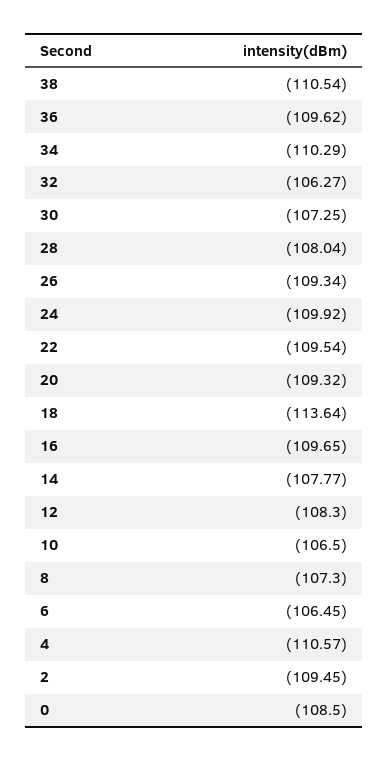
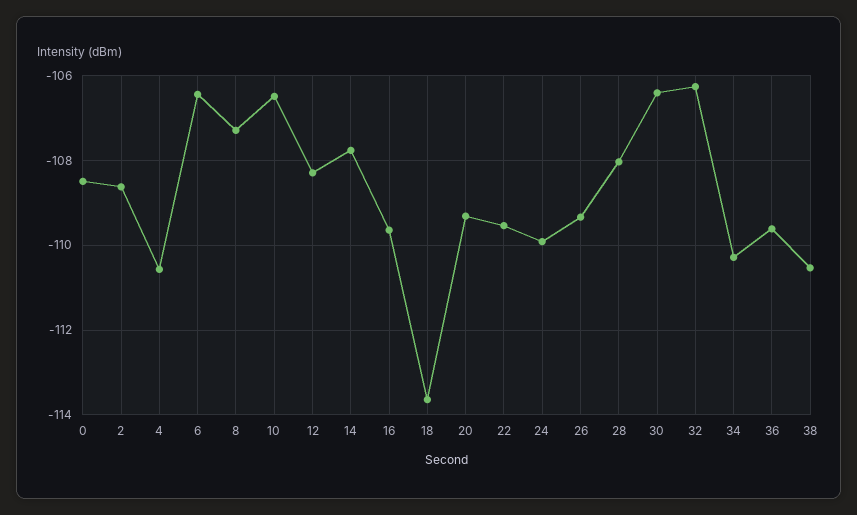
30: -107.25 -> -106.4
2: -109.45 -> -108.6

